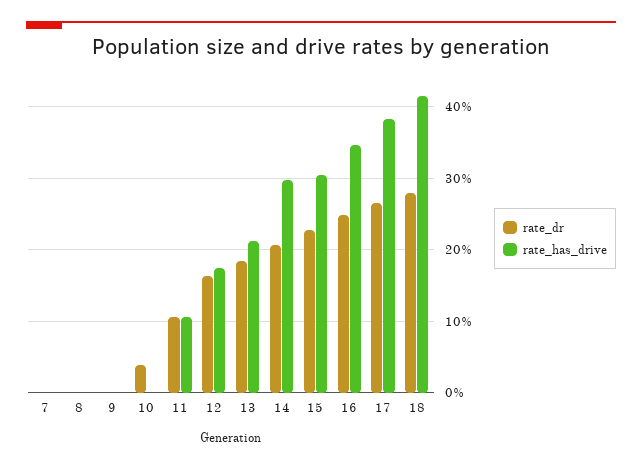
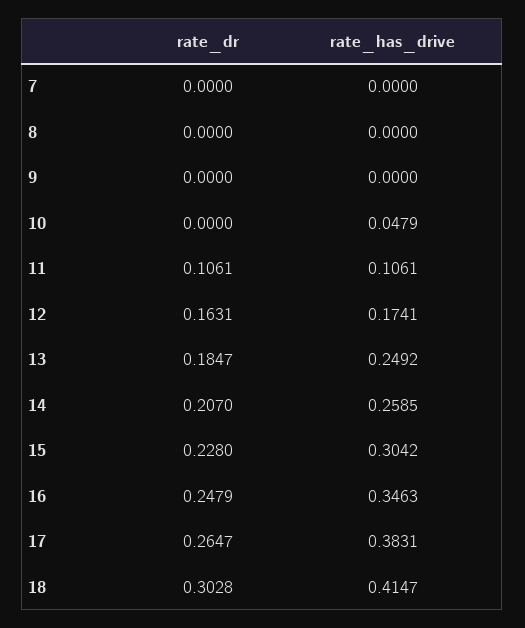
rate_dr, 10: 0.04 -> 0
rate_has_drive, 10: 0 -> 0.0479
rate_has_drive, 13: 0.21 -> 0.2492
rate_has_drive, 14: 0.3 -> 0.2585
rate_dr, 18: 0.28 -> 0.3028

